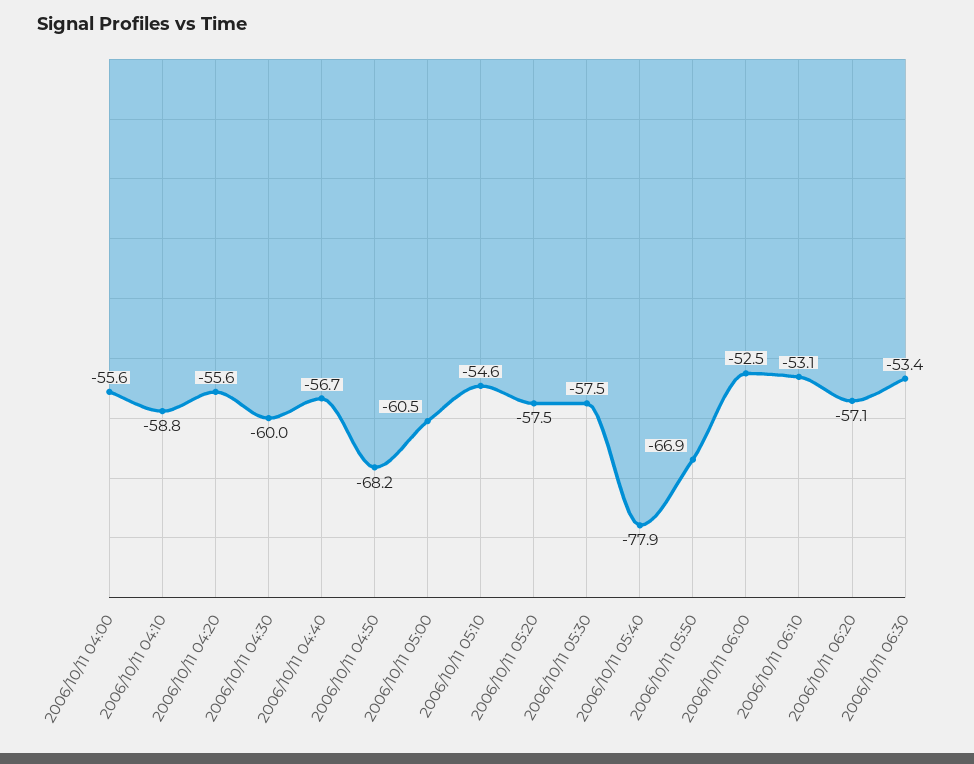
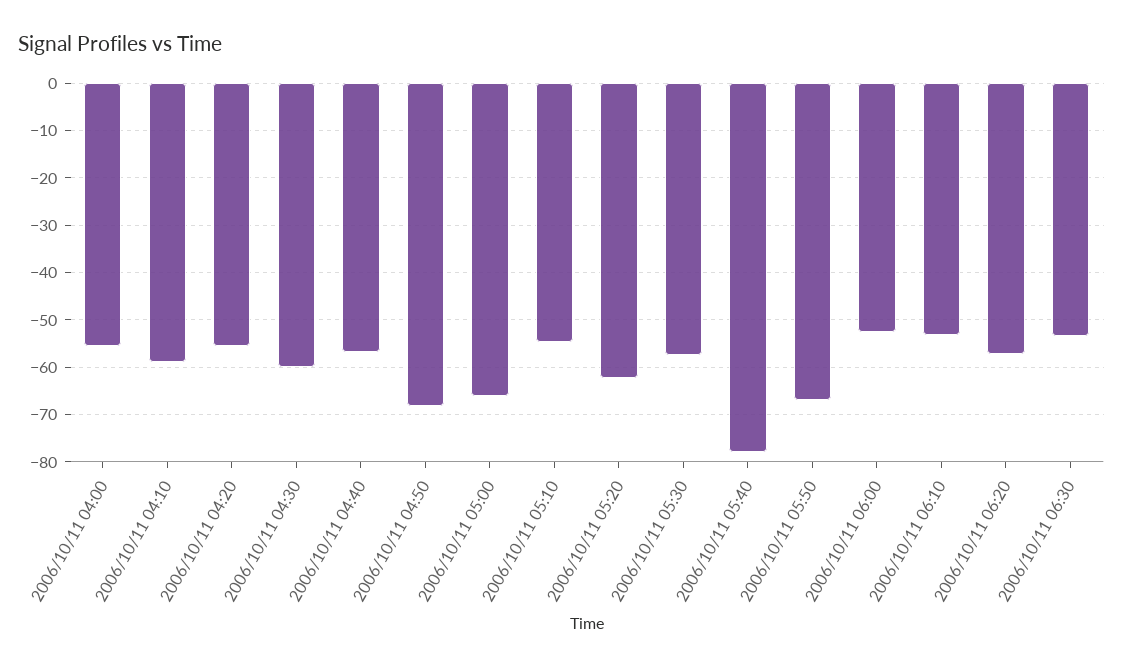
2006/10/11 05:00: -60.5 -> -66
2006/10/11 05:20: -57.5 -> -62

